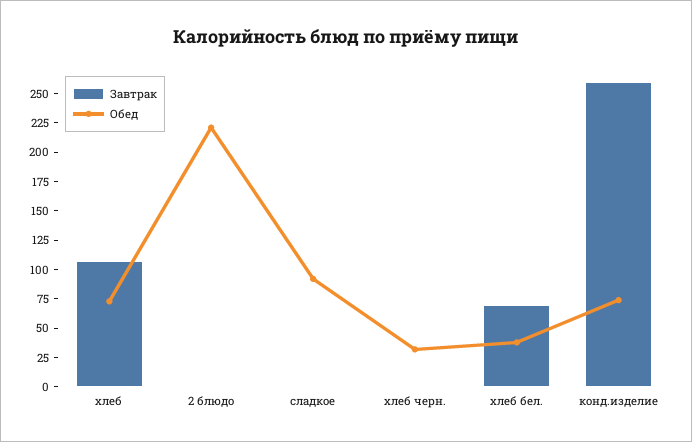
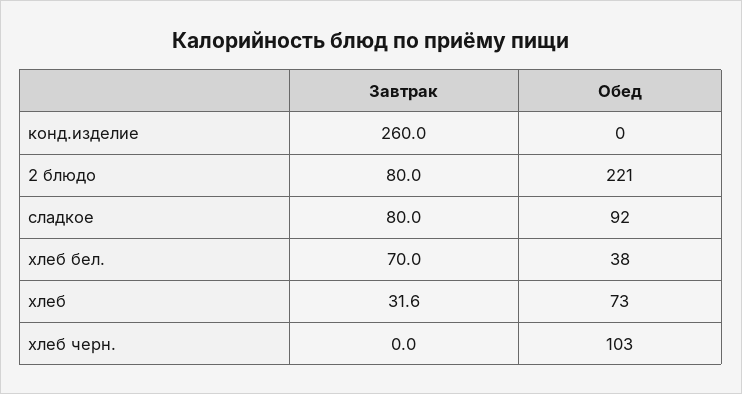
Завтрак, хлеб: 100 -> 31.6
Завтрак, 2 блюдо: 0 -> 80
Завтрак, сладкое: 0 -> 80
Обед, хлеб черн.: 25 -> 103
Обед, конд.изделие: 75 -> 0

